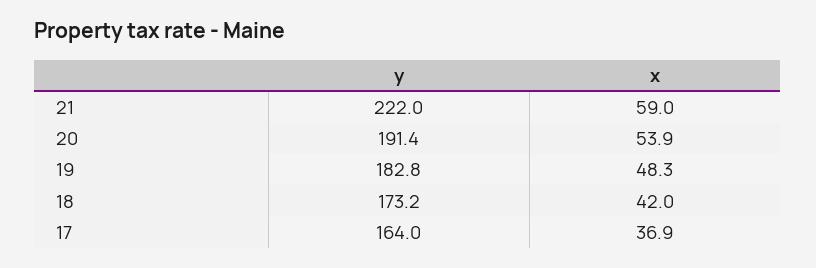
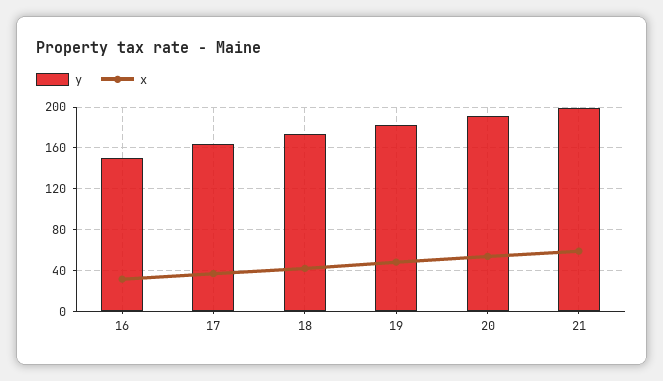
y, 21: 222 -> 200
y, 16: none -> 150
x, 16: none -> 30

